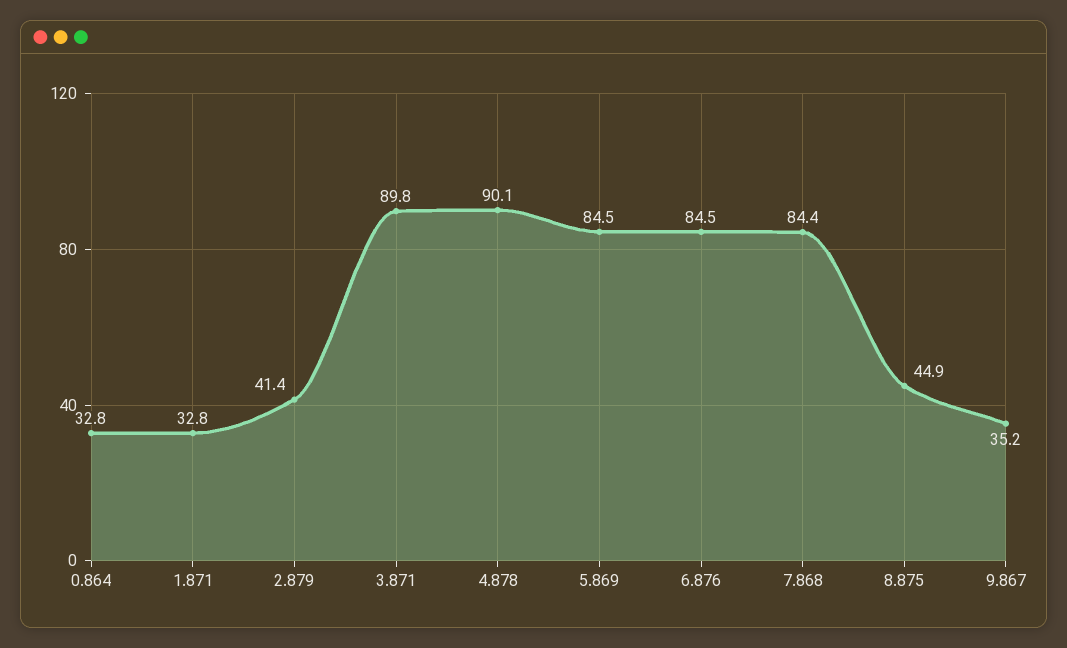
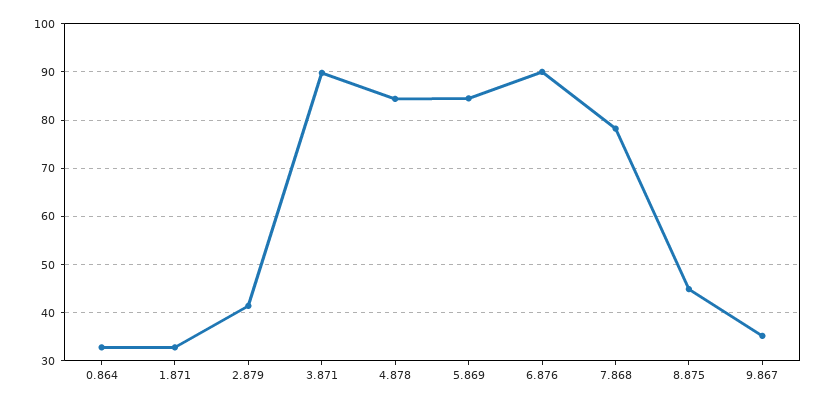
4.878: 90.1 -> 84
6.876: 84.5 -> 90
7.868: 84.4 -> 78

